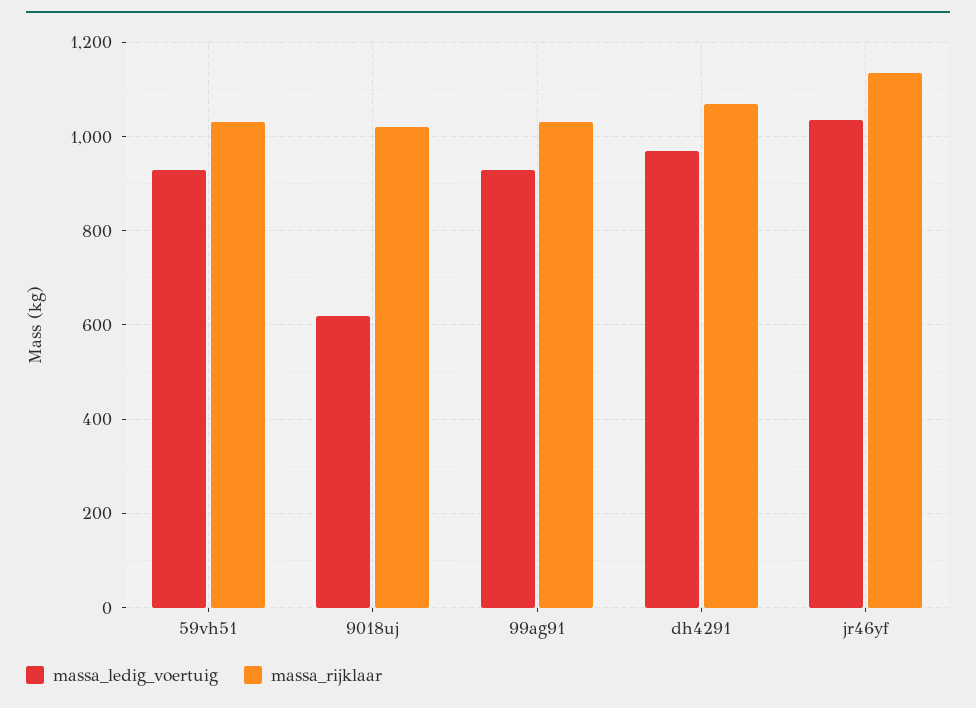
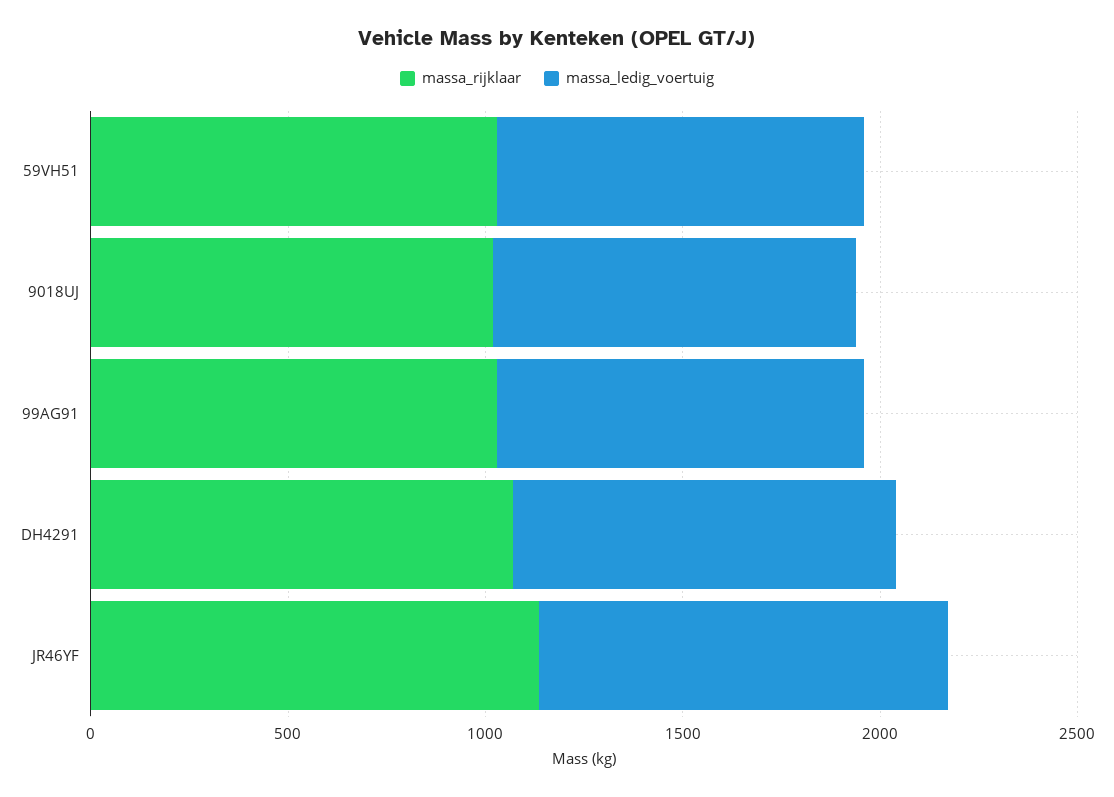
massa_ledig_voertuig, 9018uj: 620 -> 900

